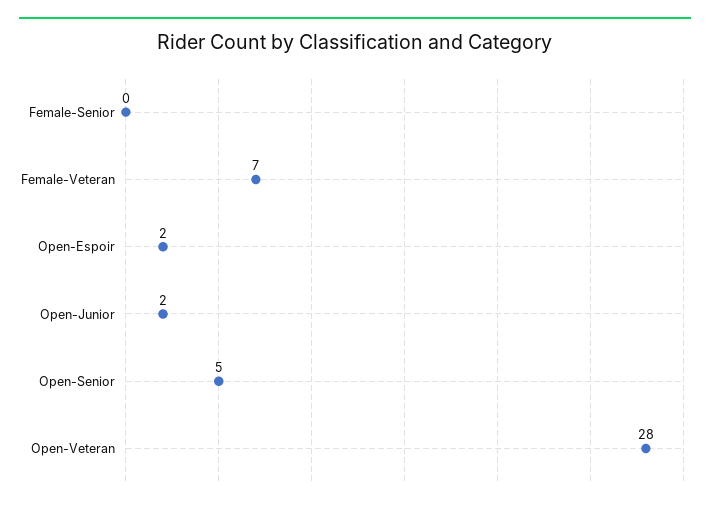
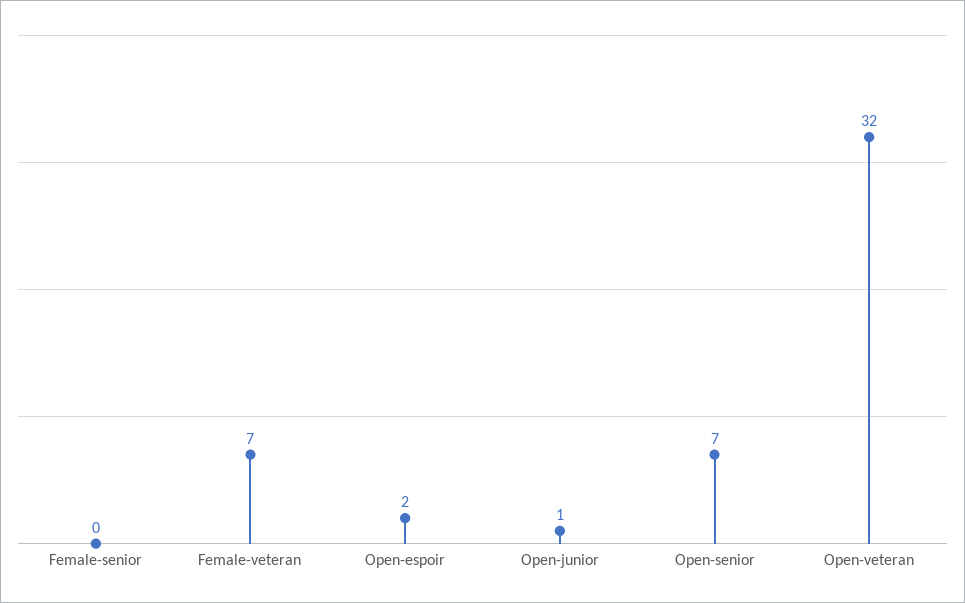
Open-Junior: 2 -> 1
Open-Senior: 5 -> 7
Open-Veteran: 28 -> 32

